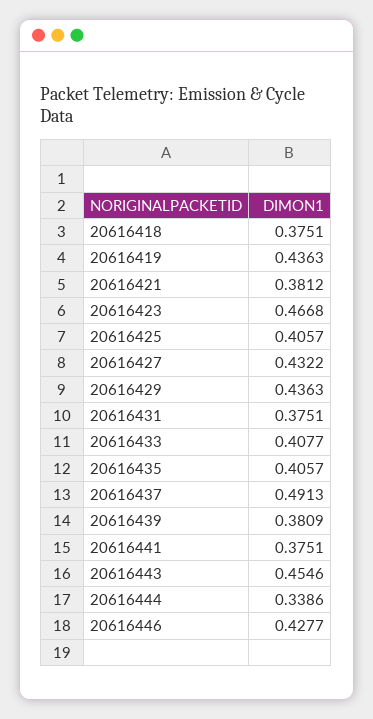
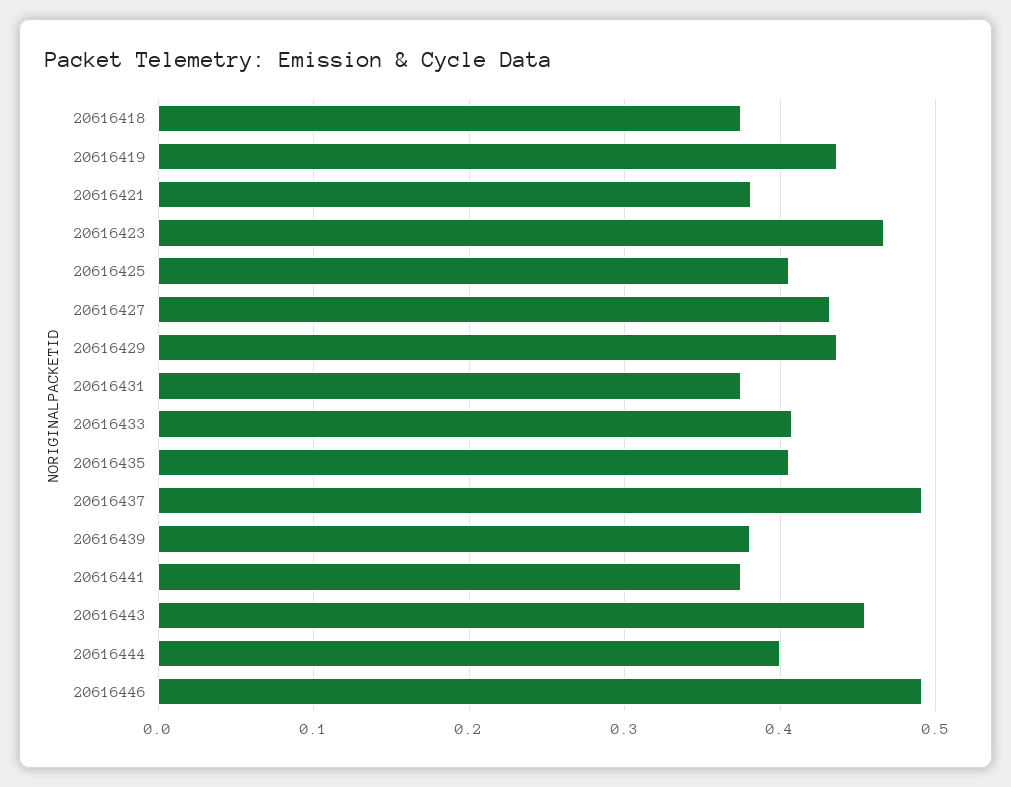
20616444: 0.3386 -> 0.4
20616446: 0.4277 -> 0.49

